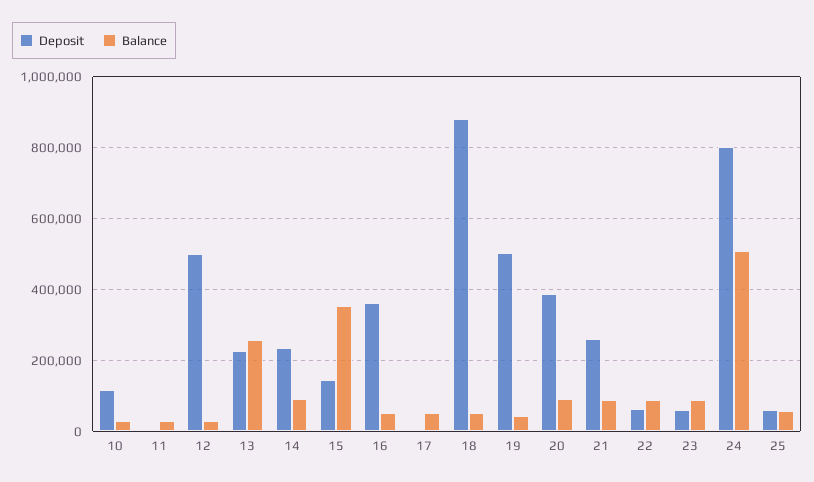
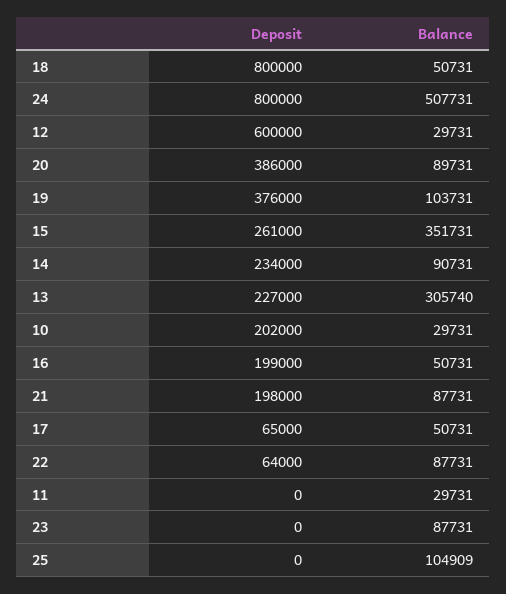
Deposit, 10: 120000 -> 202000
Deposit, 12: 500000 -> 600000
Balance, 13: 260000 -> 305740
Deposit, 15: 140000 -> 261000
Deposit, 16: 360000 -> 199000
Deposit, 17: 0 -> 65000
Deposit, 18: 880000 -> 800000
Deposit, 19: 500000 -> 376000
Balance, 19: 40000 -> 103731
Deposit, 21: 260000 -> 198000
Deposit, 23: 60000 -> 0
Deposit, 25: 60000 -> 0
Balance, 25: 60000 -> 104909

